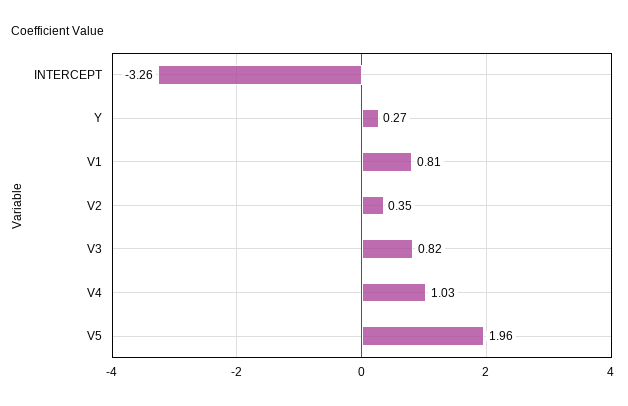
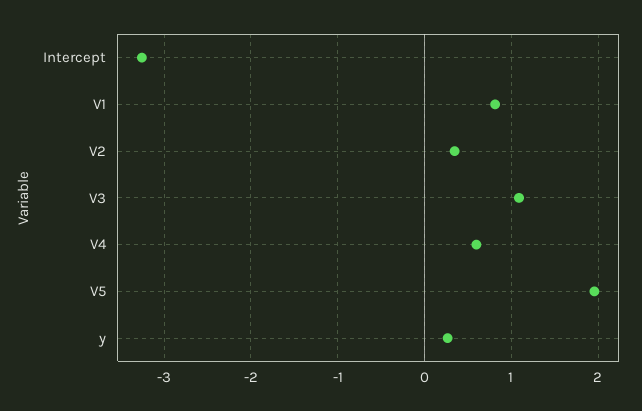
V3: 0.82 -> 1.1
V4: 1.03 -> 0.6

